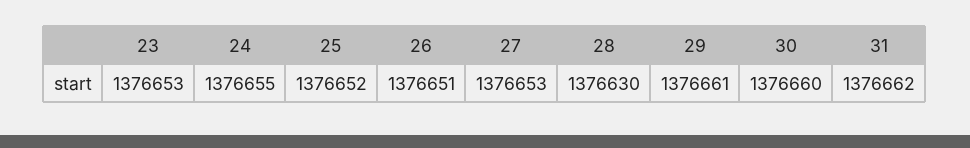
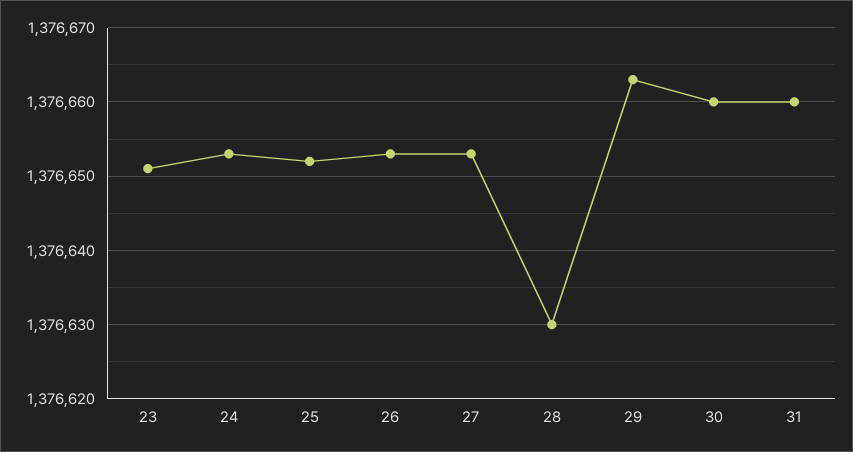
23: 1376653 -> 1376651
24: 1376655 -> 1376653
26: 1376651 -> 1376653
29: 1376661 -> 1376663
31: 1376662 -> 1376660

